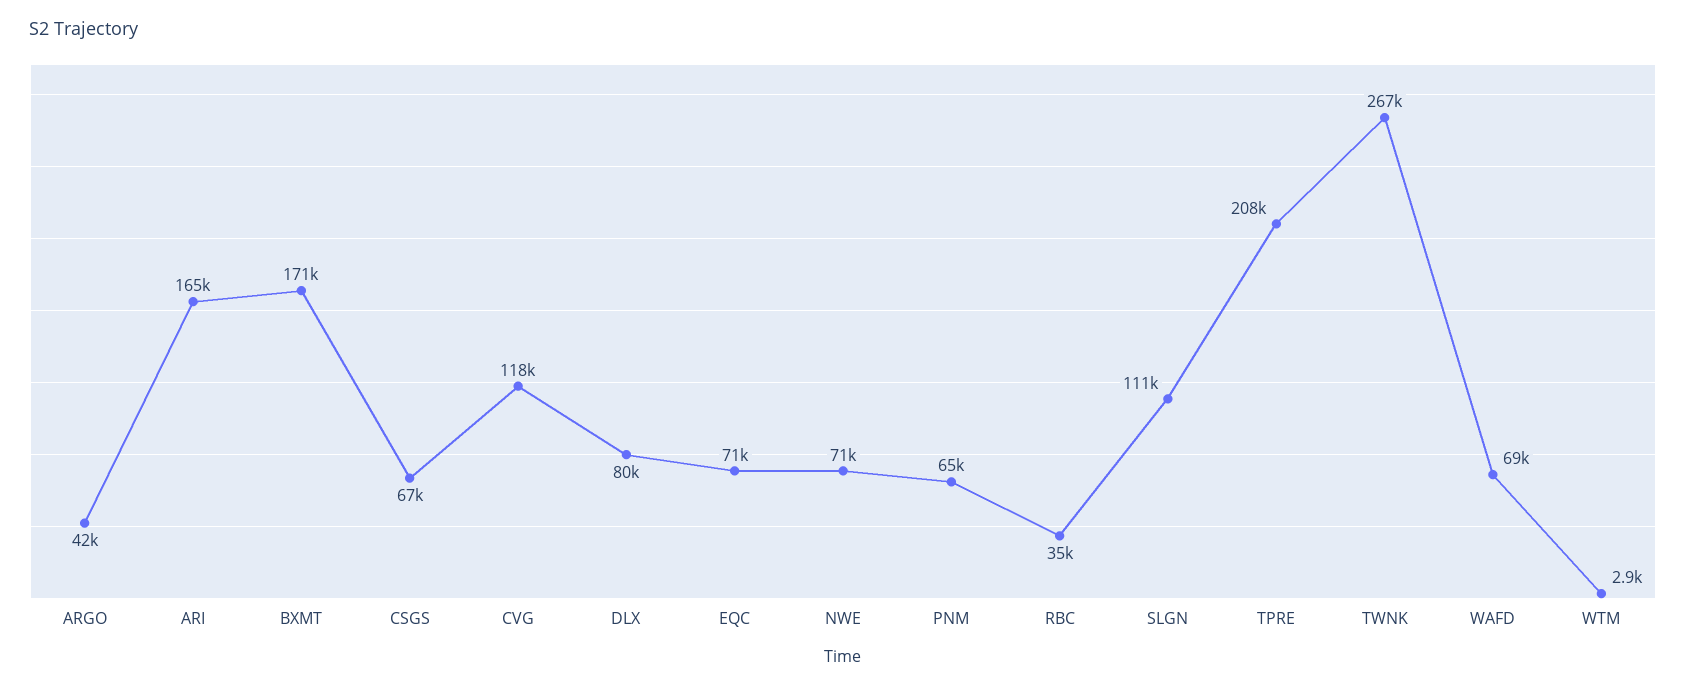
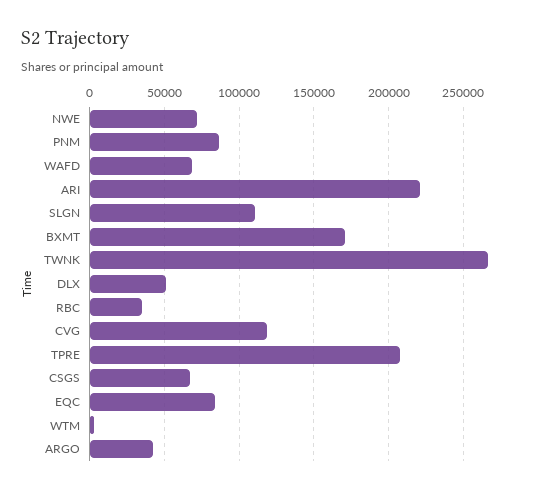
ARI: 165000 -> 220000
DLX: 80000 -> 50000
EQC: 71000 -> 85000
PNM: 65000 -> 85000

